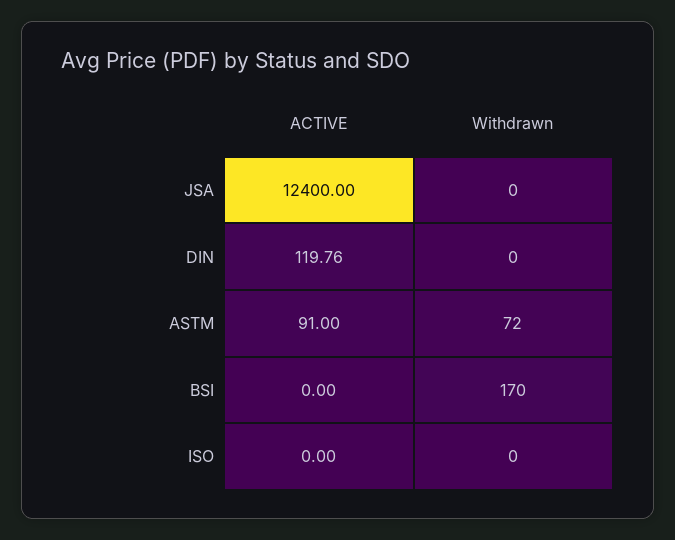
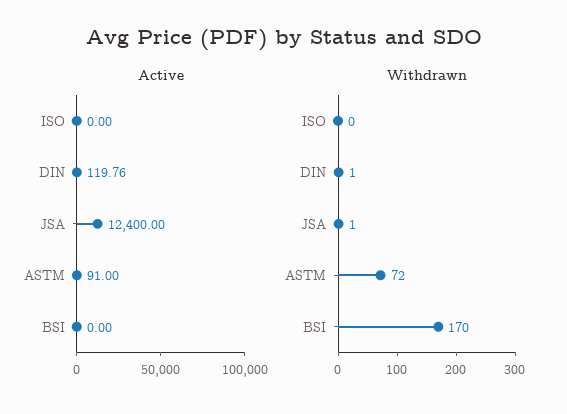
Withdrawn, JSA: 0 -> 1
Withdrawn, DIN: 0 -> 1

